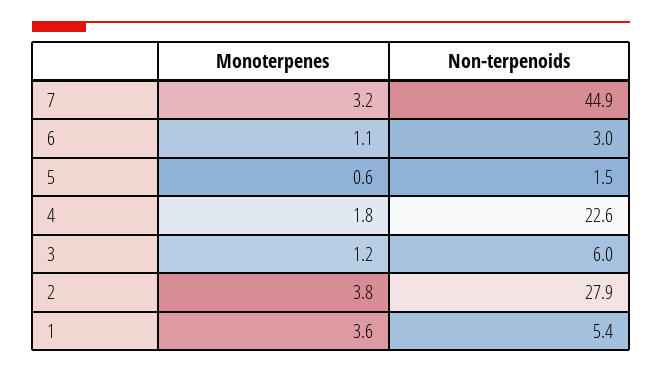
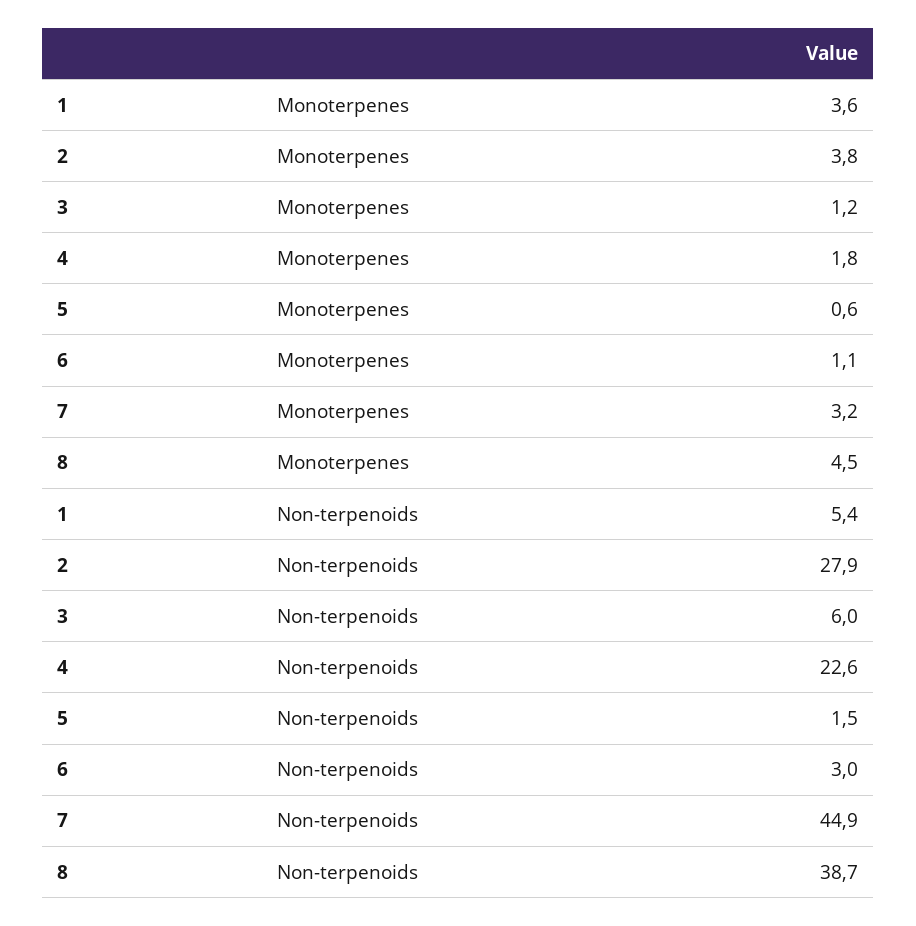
Monoterpenes, 8: none -> 4.5
Non-terpenoids, 8: none -> 38.7

